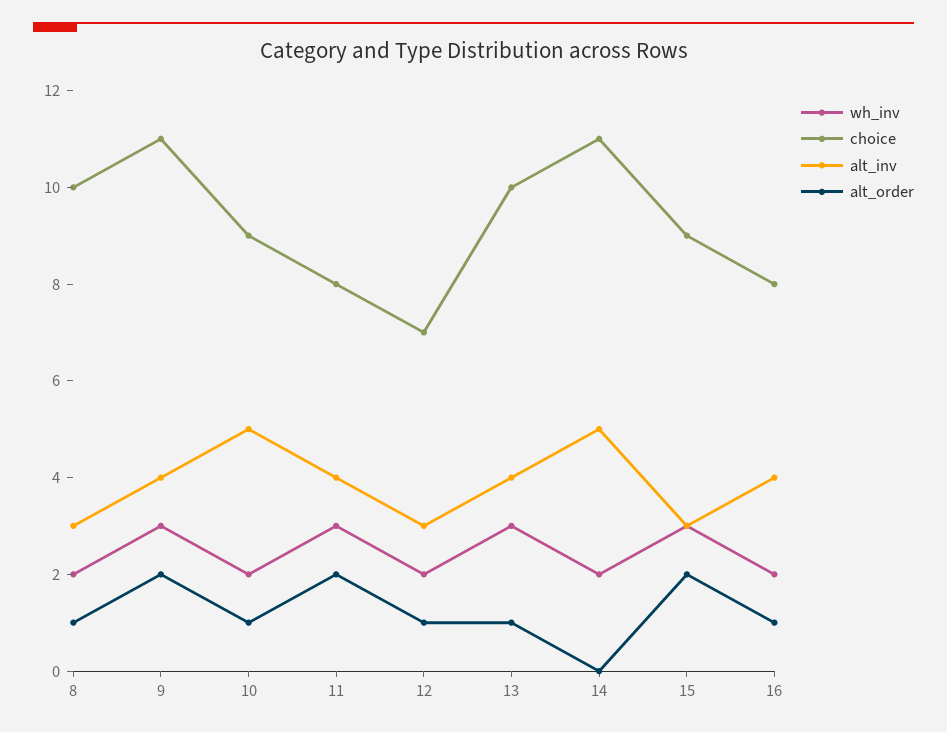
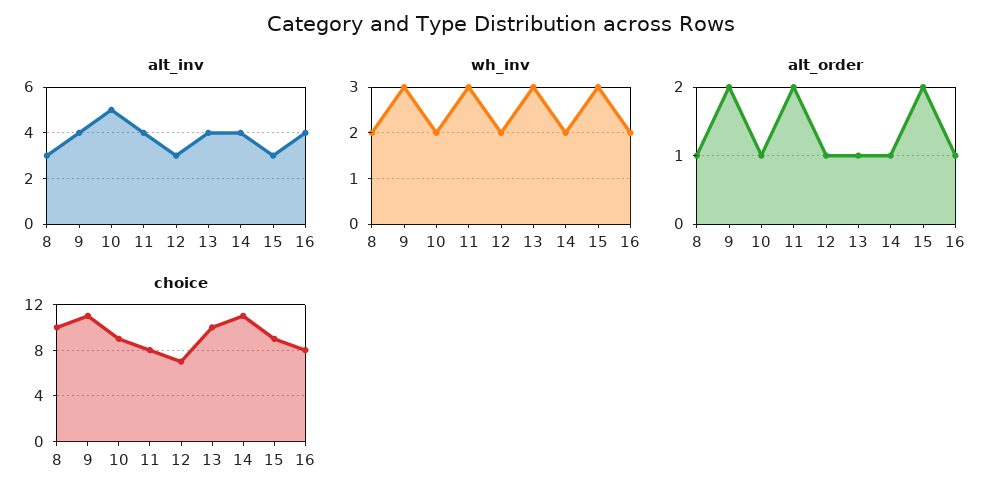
alt_inv, 14: 5 -> 4
alt_order, 14: 0 -> 1

